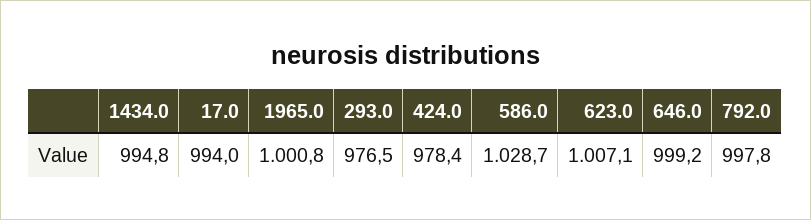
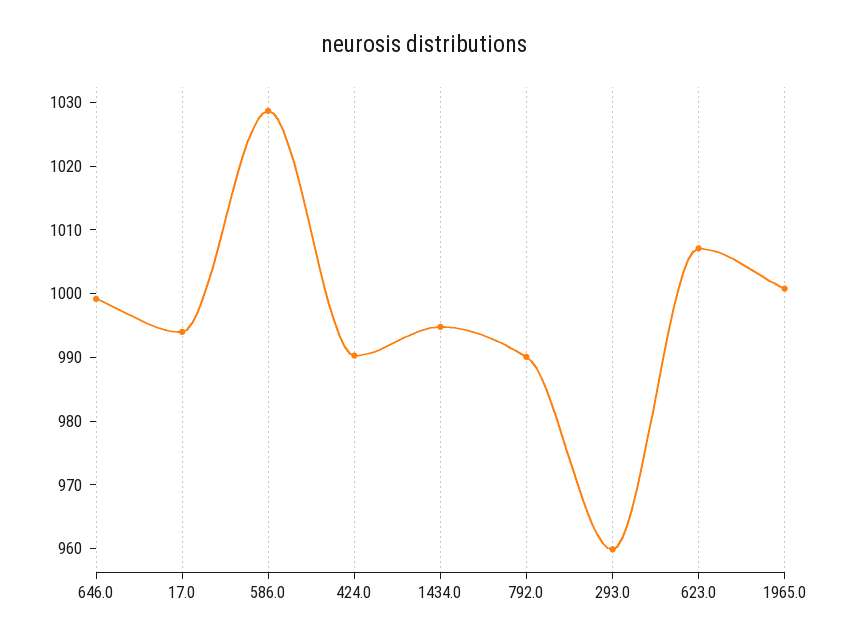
293.0: 976.5 -> 960
424.0: 978.4 -> 990
792.0: 997.8 -> 990

